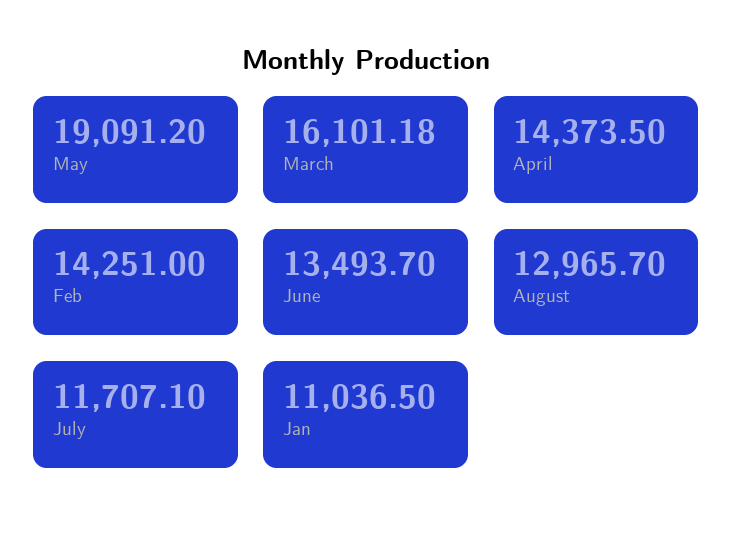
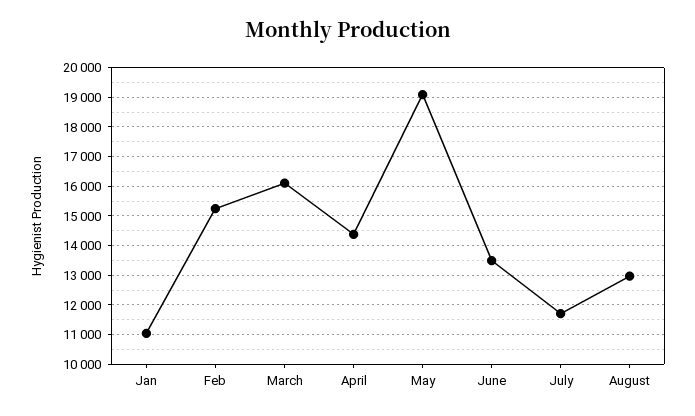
Feb: 14251 -> 15250

